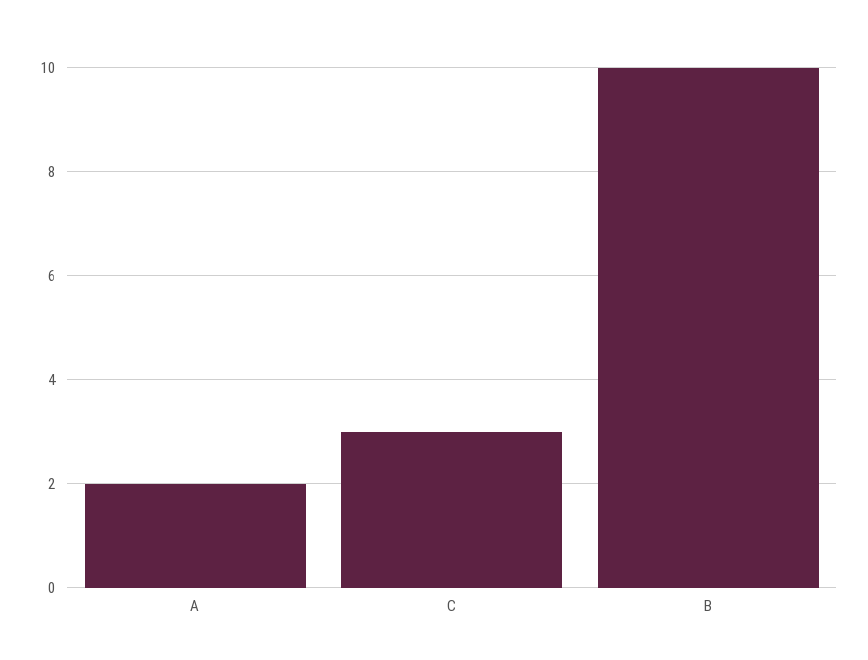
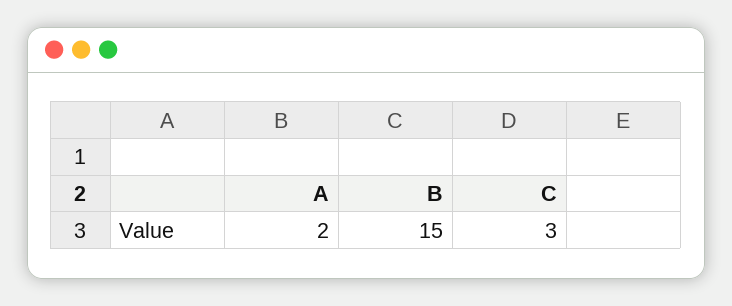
B: 10 -> 15

